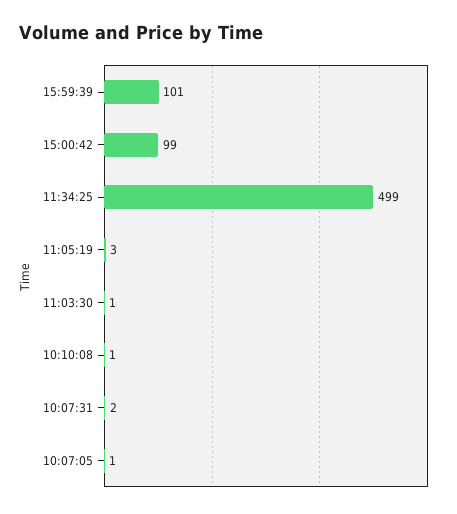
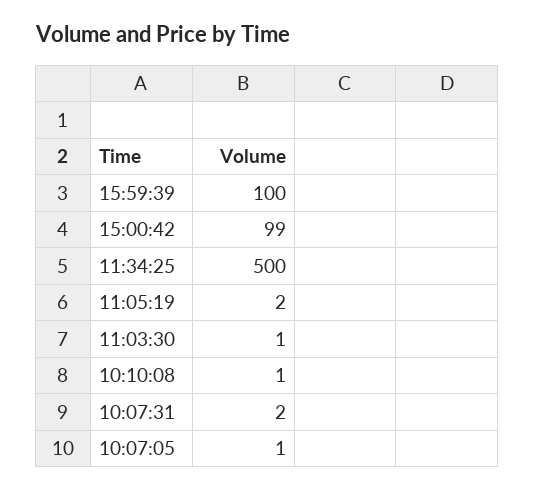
15:59:39: 101 -> 100
11:34:25: 499 -> 500
11:05:19: 3 -> 2

